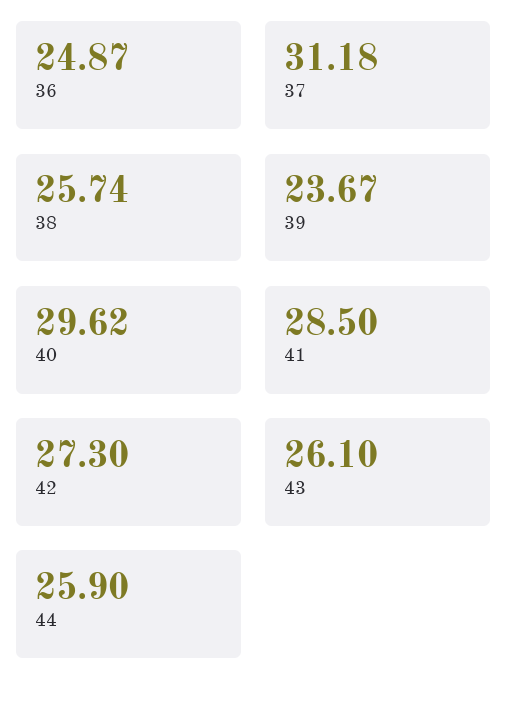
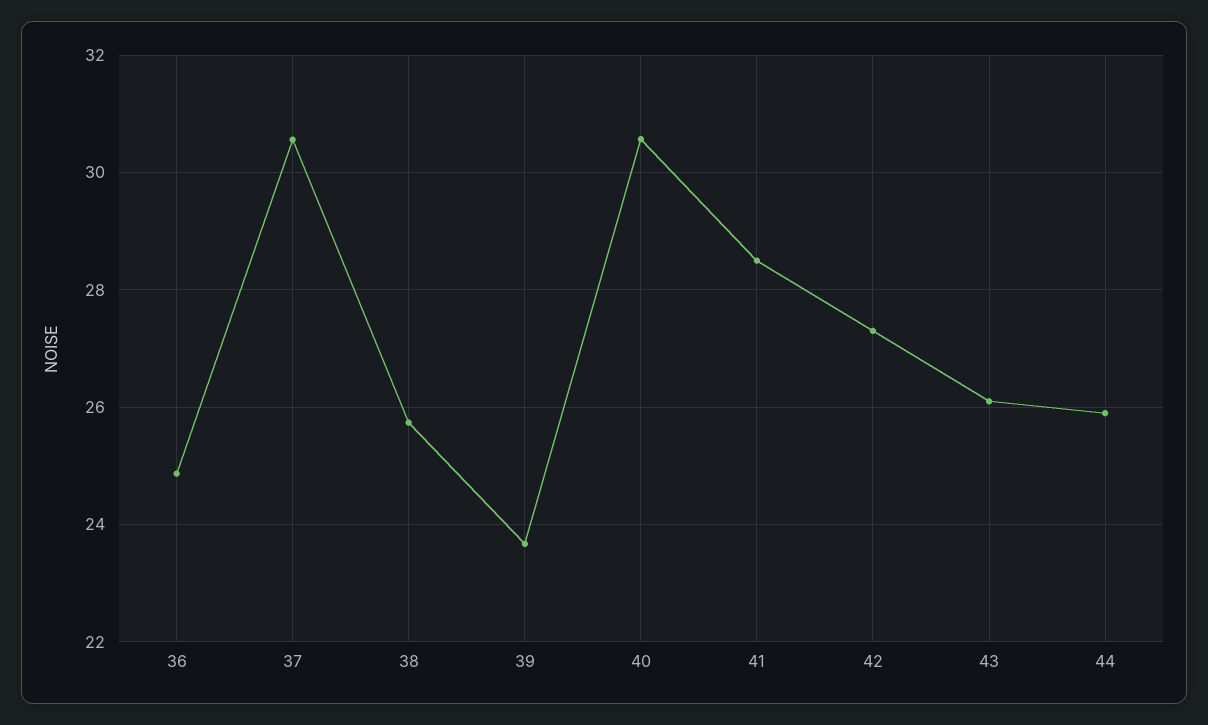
37: 31.18 -> 30.6
40: 29.62 -> 30.6

